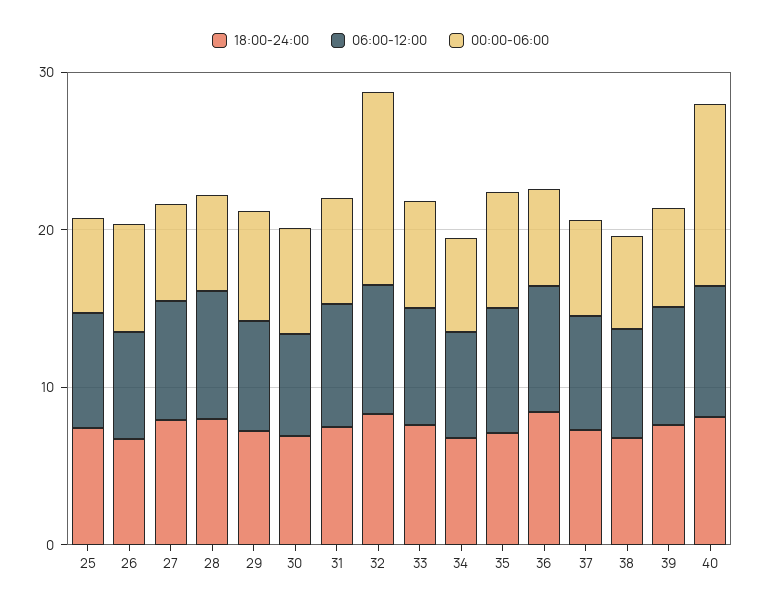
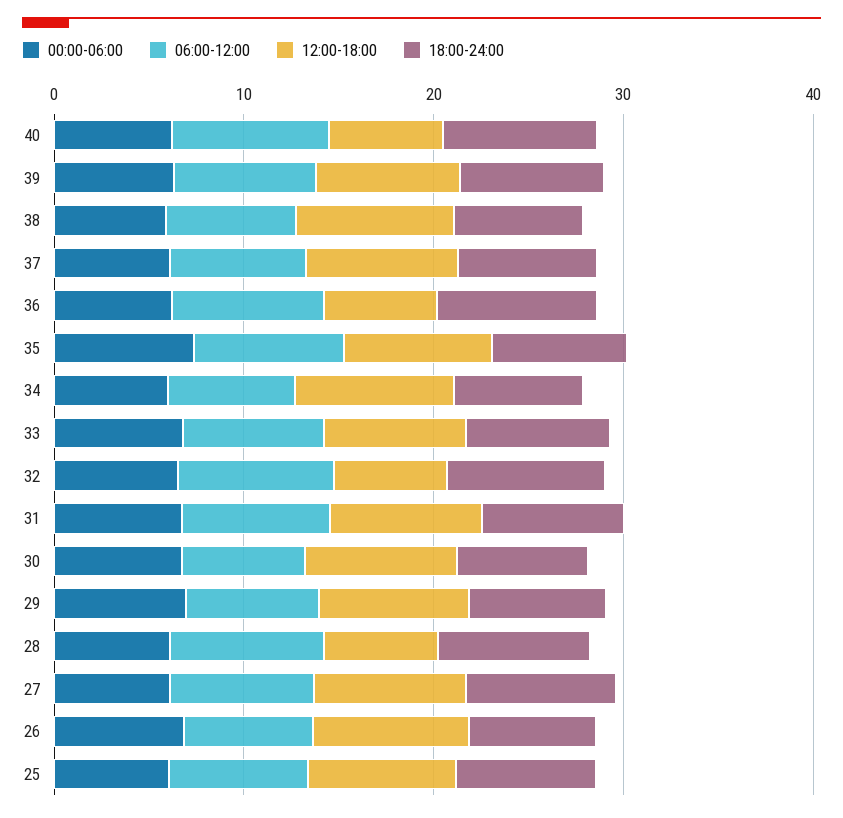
00:00-06:00, 32: 12 -> 6
00:00-06:00, 40: 12 -> 6
12:00-18:00, 40: none -> 6
12:00-18:00, 39: none -> 8
12:00-18:00, 38: none -> 8
12:00-18:00, 37: none -> 8
12:00-18:00, 36: none -> 6
12:00-18:00, 35: none -> 8
12:00-18:00, 34: none -> 8
12:00-18:00, 33: none -> 8
12:00-18:00, 32: none -> 6
12:00-18:00, 31: none -> 8
12:00-18:00, 30: none -> 8
12:00-18:00, 29: none -> 8
12:00-18:00, 28: none -> 6
12:00-18:00, 27: none -> 8
12:00-18:00, 26: none -> 8
12:00-18:00, 25: none -> 8

